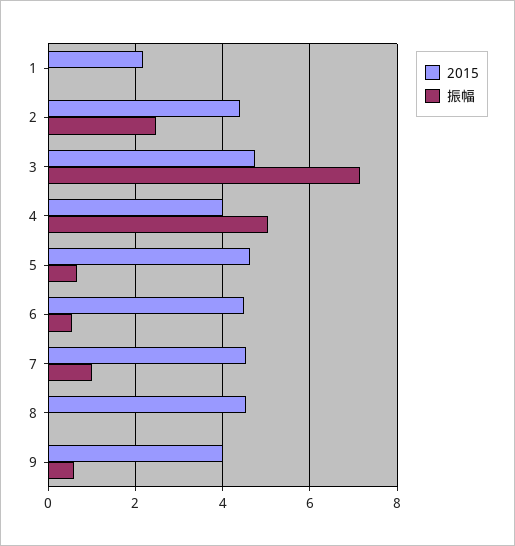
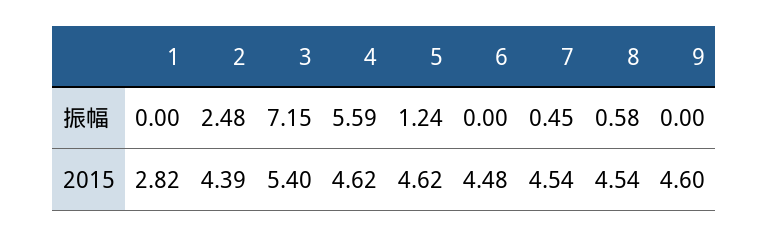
2015, 1: 2.2 -> 2.82
2015, 3: 4.8 -> 5.4
2015, 4: 4 -> 4.62
振幅, 4: 5 -> 5.59
振幅, 5: 0.6 -> 1.24
振幅, 6: 0.6 -> 0
振幅, 7: 1 -> 0.45
振幅, 8: 0 -> 0.58
2015, 9: 4 -> 4.6
振幅, 9: 0.6 -> 0

